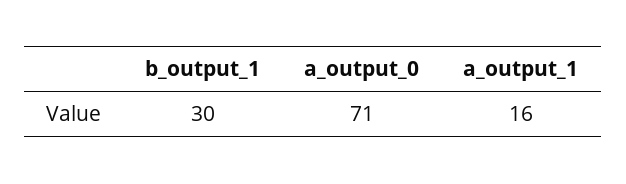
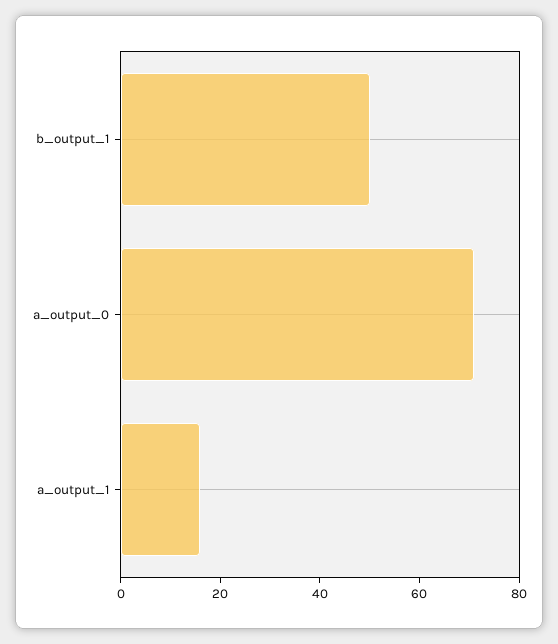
b_output_1: 30 -> 50

